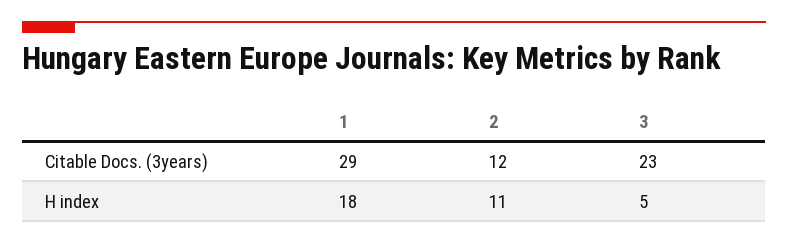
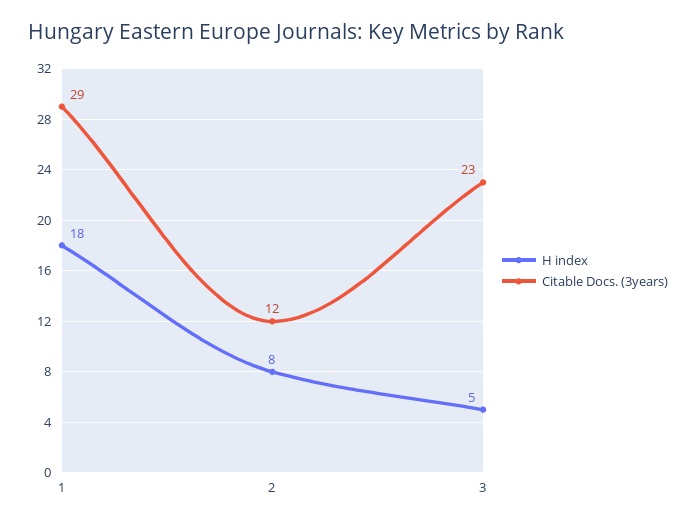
H index, 2: 11 -> 8

